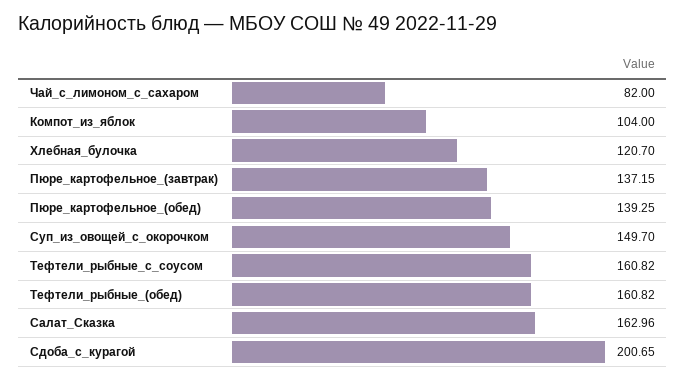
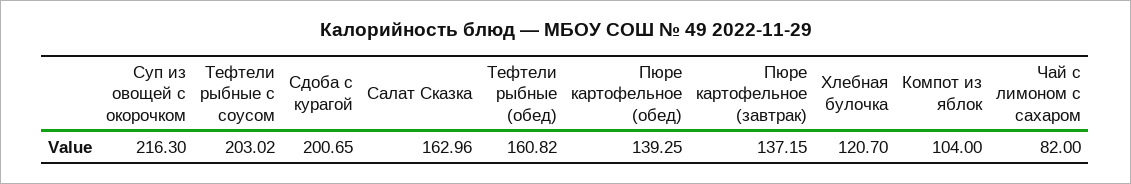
Суп_из_овощей_с_окорочком: 149.7 -> 216.3
Тефтели_рыбные_с_соусом: 160.82 -> 203.02

